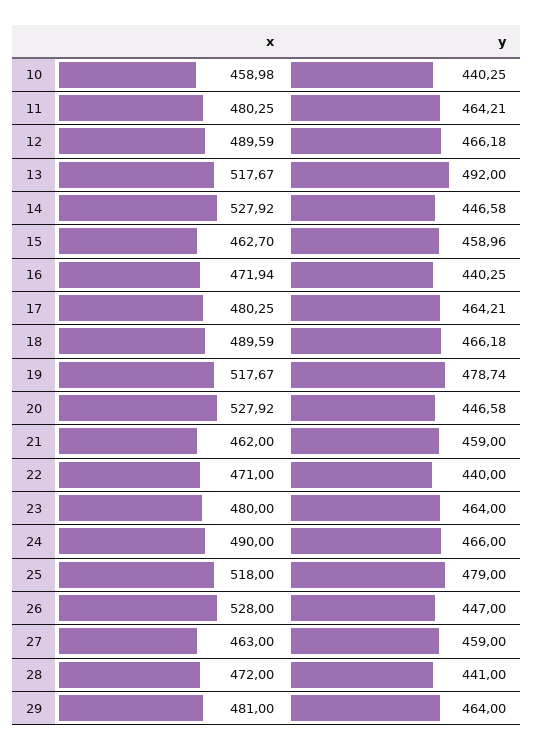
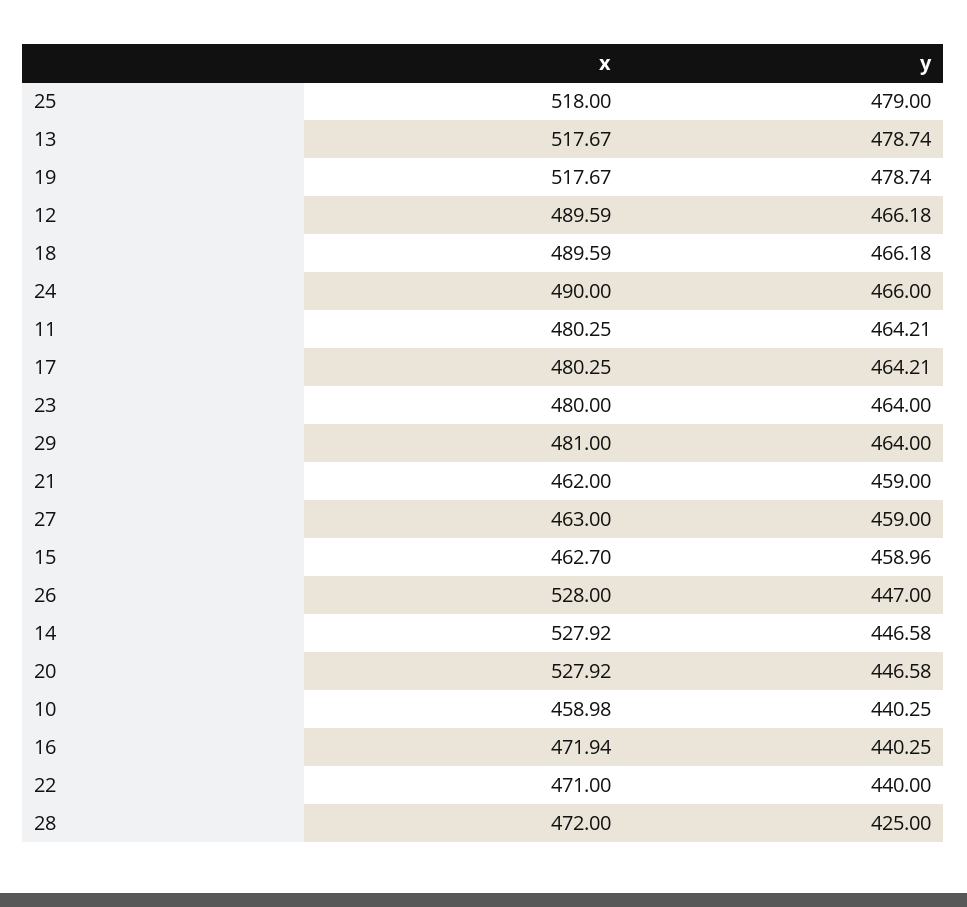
y, 13: 492 -> 478.74
y, 28: 441 -> 425

